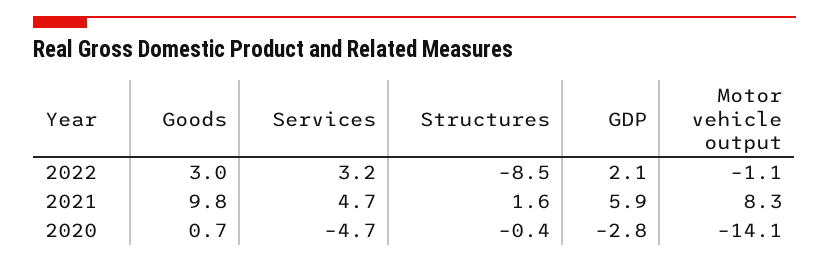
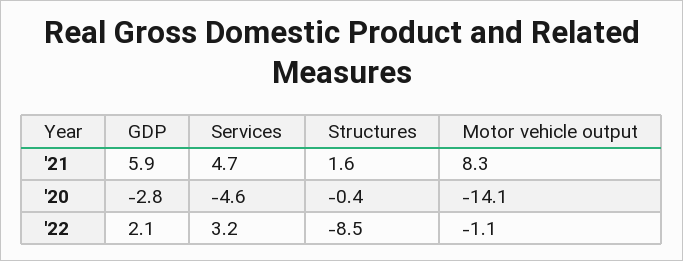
Goods, 2022: 3 -> none
Goods, 2021: 9.8 -> none
Goods, 2020: 0.7 -> none
Services, 2020: -4.7 -> -4.6

